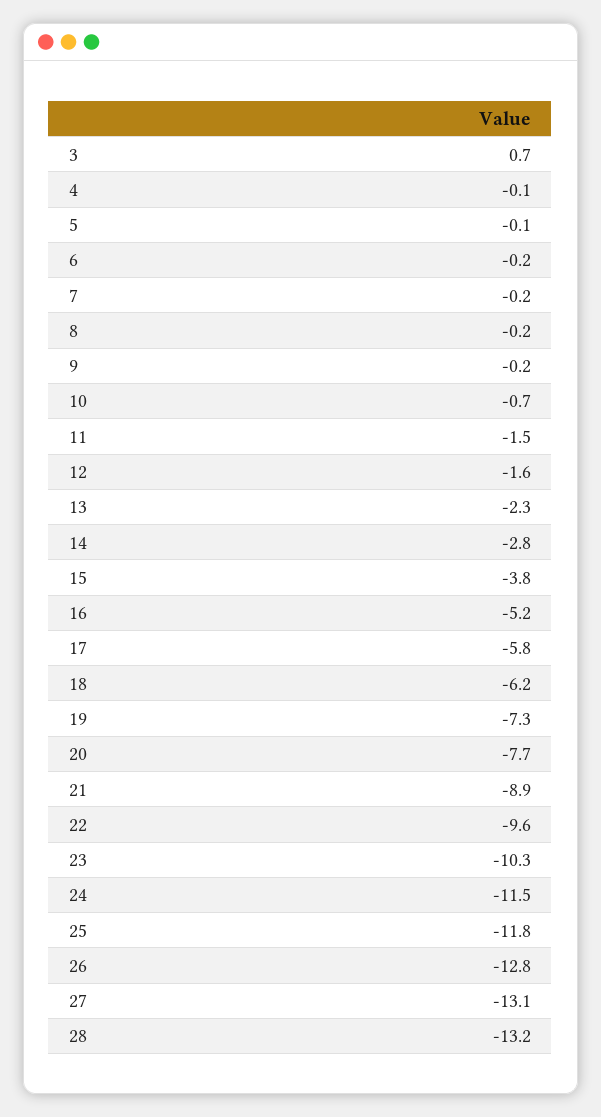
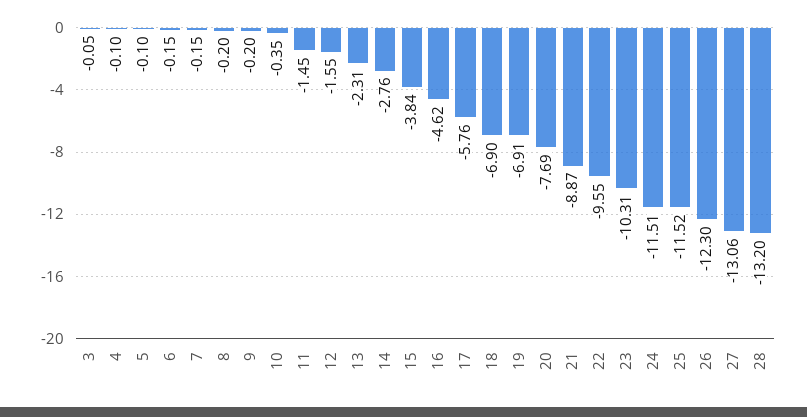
3: 0.7 -> -0.05
10: -0.7 -> -0.35
16: -5.2 -> -4.62
18: -6.2 -> -6.9
19: -7.3 -> -6.91
25: -11.8 -> -11.52
26: -12.8 -> -12.3

